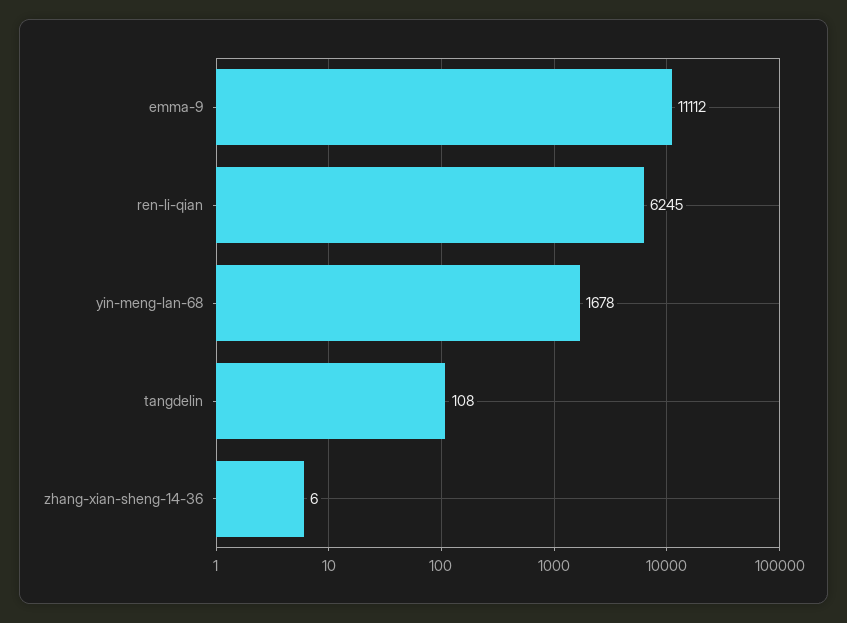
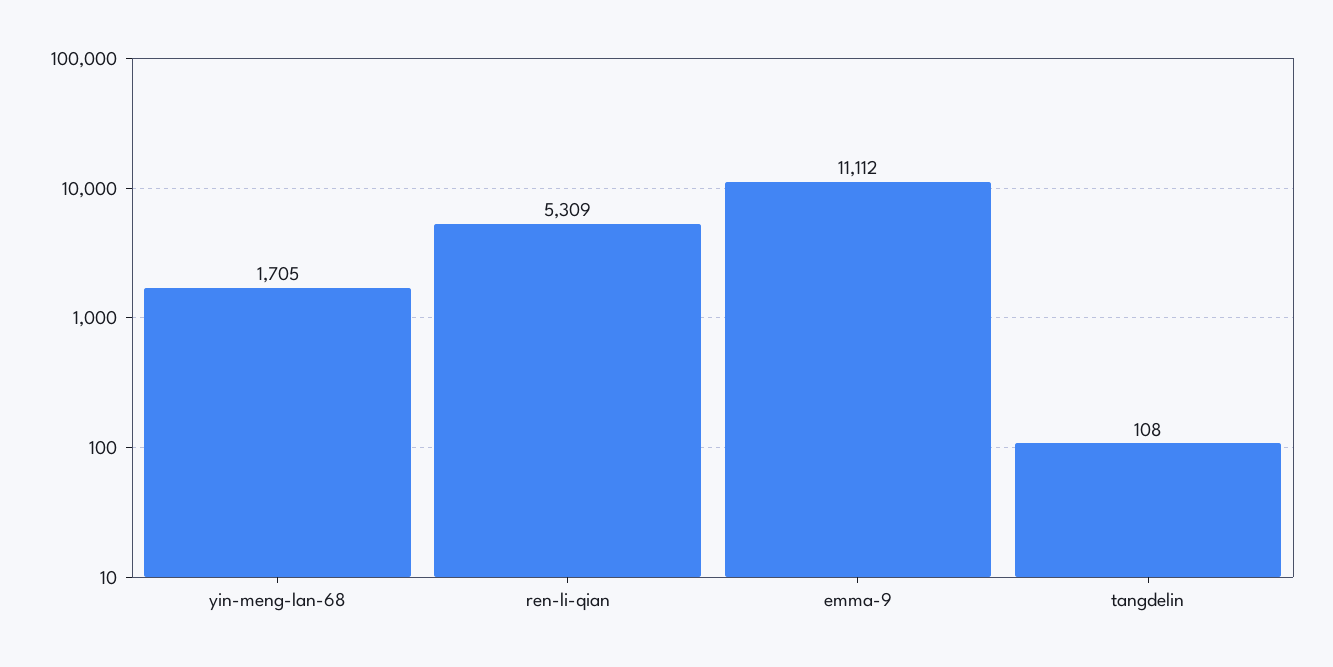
ren-li-qian: 6245 -> 5309
yin-meng-lan-68: 1678 -> 1705
zhang-xian-sheng-14-36: 6 -> none

